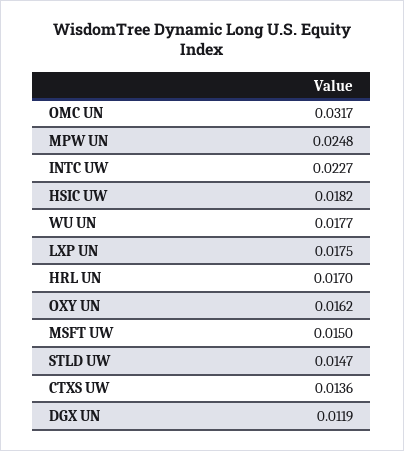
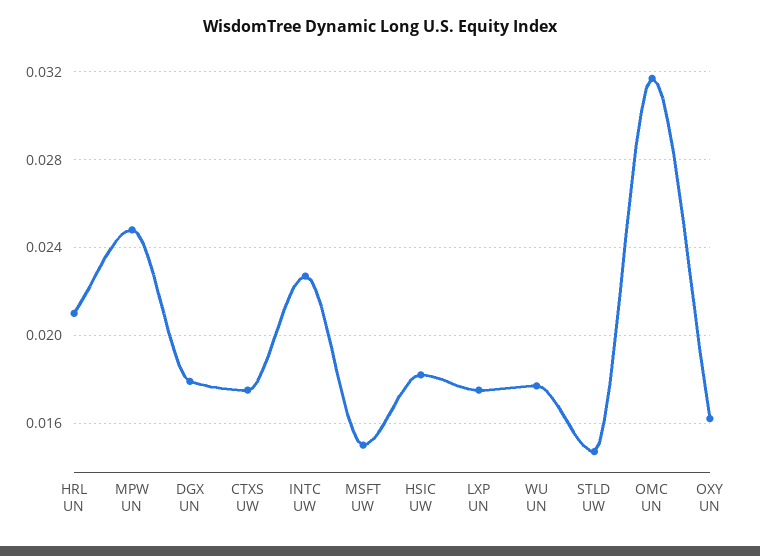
HRL UN: 0.017 -> 0.021
CTXS UW: 0.0136 -> 0.0175
DGX UN: 0.0119 -> 0.018

